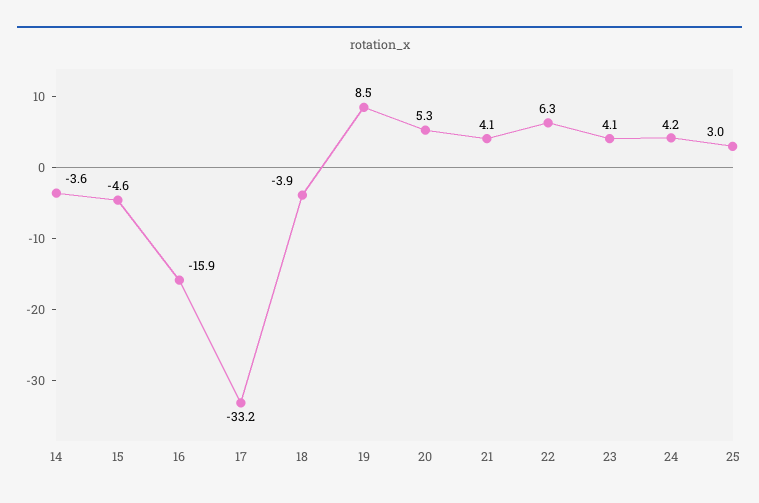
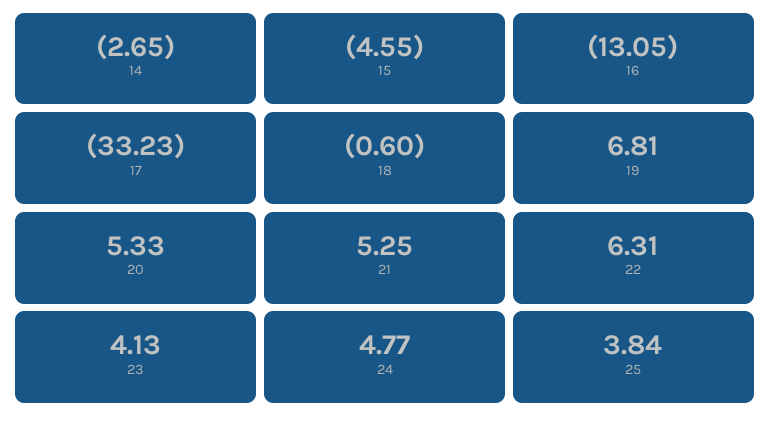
14: -3.6 -> -2.65
16: -15.9 -> -13.05
18: -3.9 -> -0.6
19: 8.5 -> 6.81
21: 4.1 -> 5.25
24: 4.2 -> 4.77
25: 3 -> 3.84

